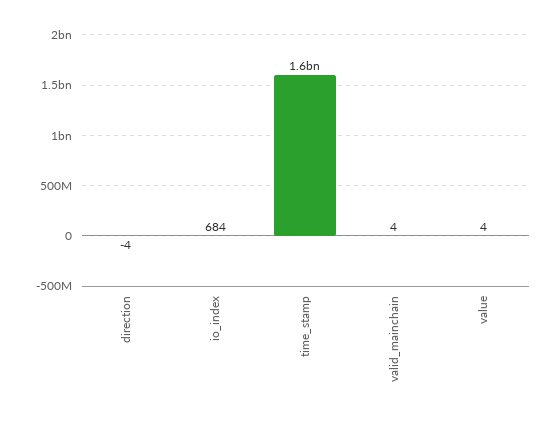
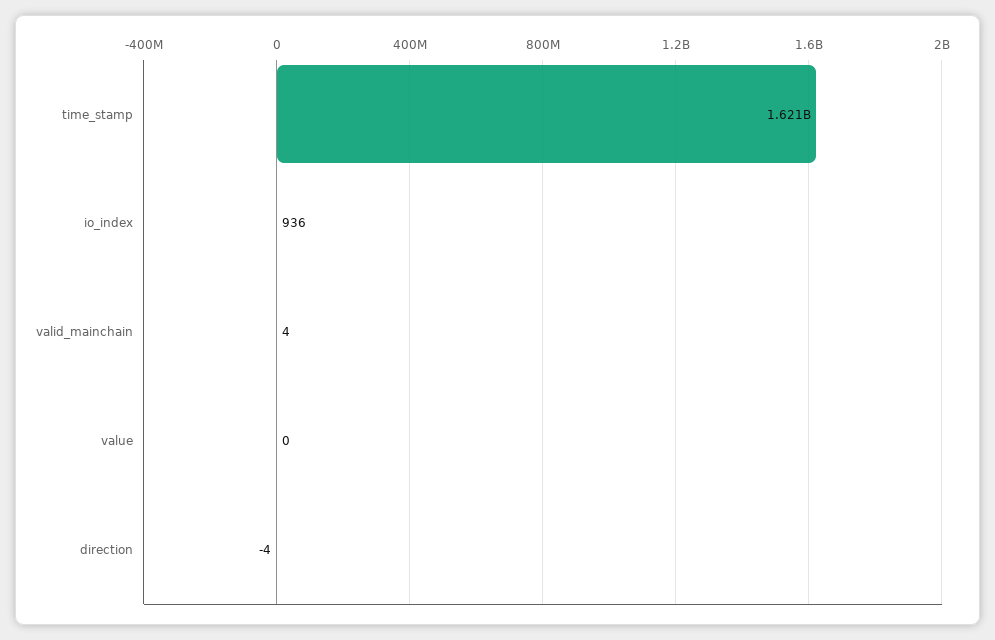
io_index: 684 -> 936
value: 4 -> 0

